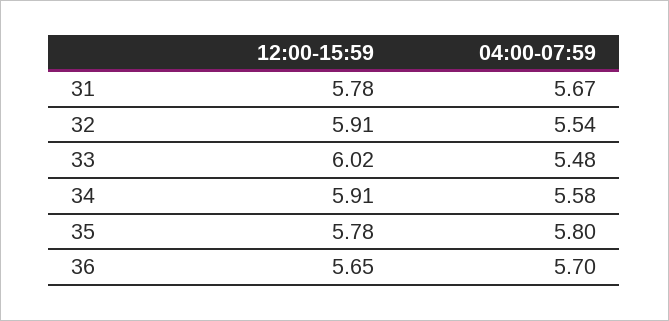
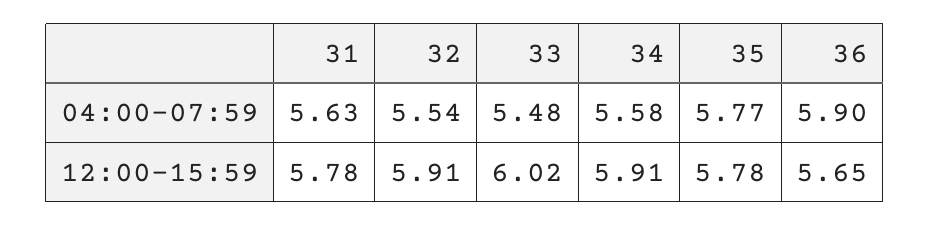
04:00-07:59, 31: 5.67 -> 5.63
04:00-07:59, 35: 5.8 -> 5.77
04:00-07:59, 36: 5.7 -> 5.9

